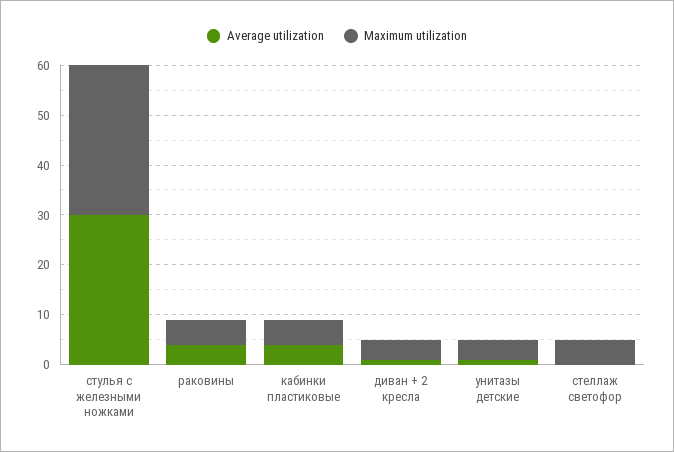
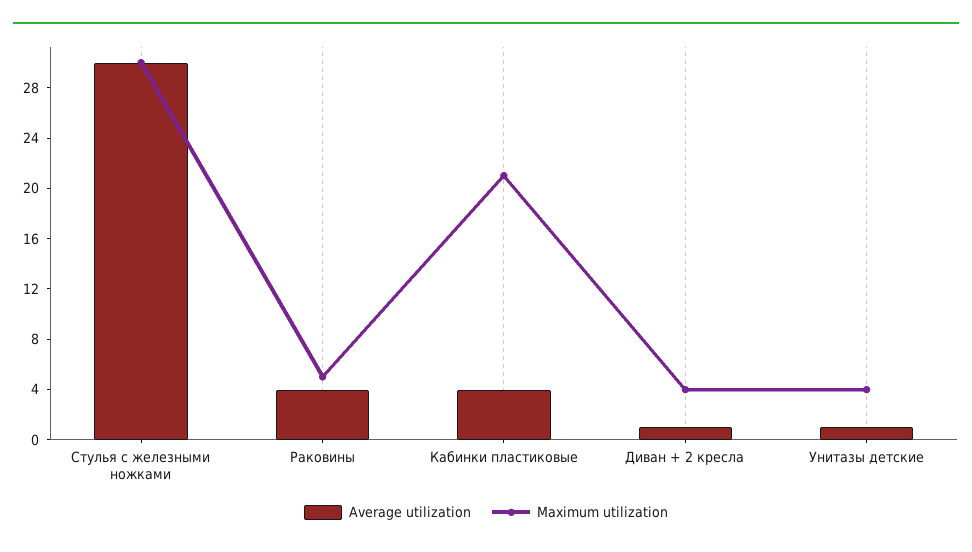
Maximum utilization, кабинки пластиковые: 5 -> 21
Average utilization, стеллаж светофор: 0 -> none
Maximum utilization, стеллаж светофор: 5 -> none

